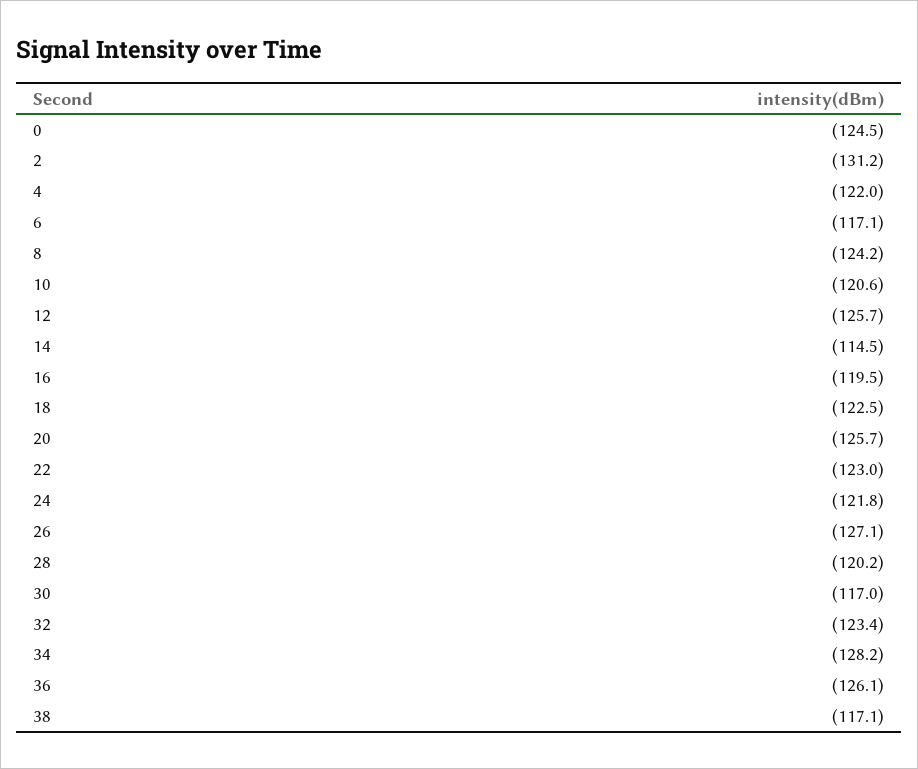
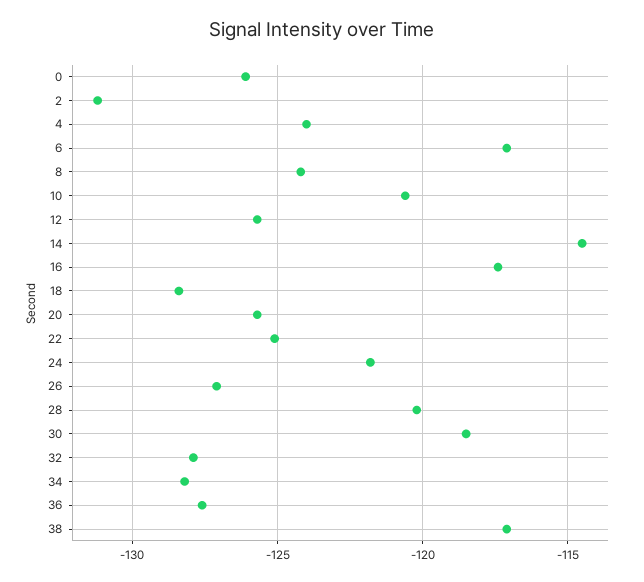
0: -124.5 -> -126
4: -122 -> -124
16: -119.5 -> -117.5
18: -122.5 -> -128.5
22: -123 -> -125
30: -117 -> -118.5
32: -123.4 -> -128
36: -126.1 -> -127.5

